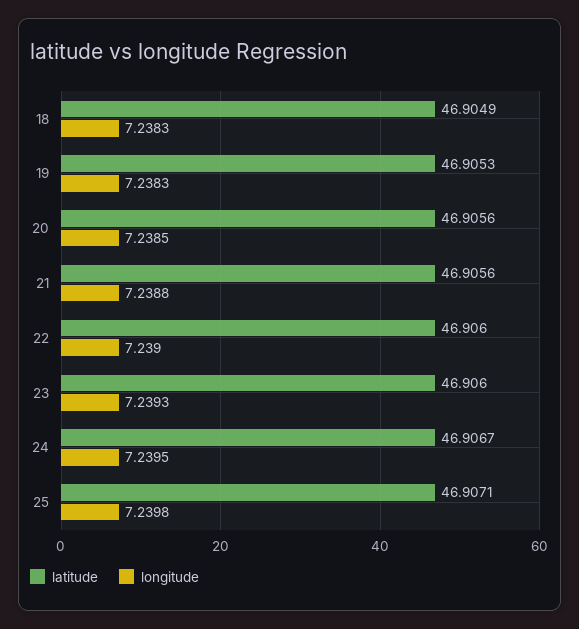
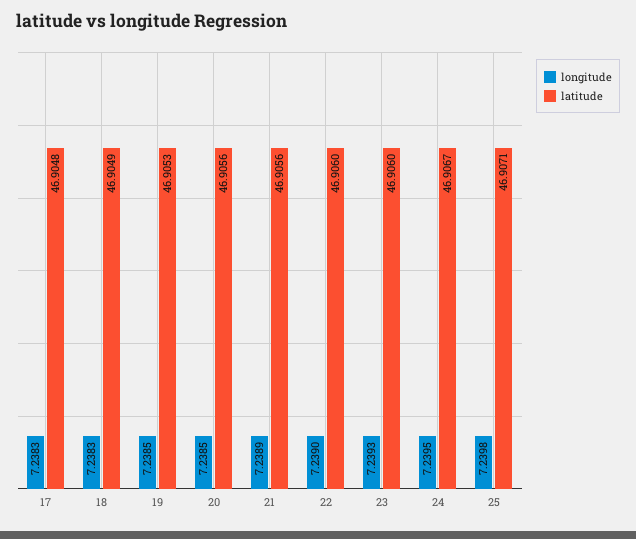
longitude, 19: 7.2383 -> 7.2385
longitude, 21: 7.2388 -> 7.2389
longitude, 17: none -> 7.2383
latitude, 17: none -> 46.9048

